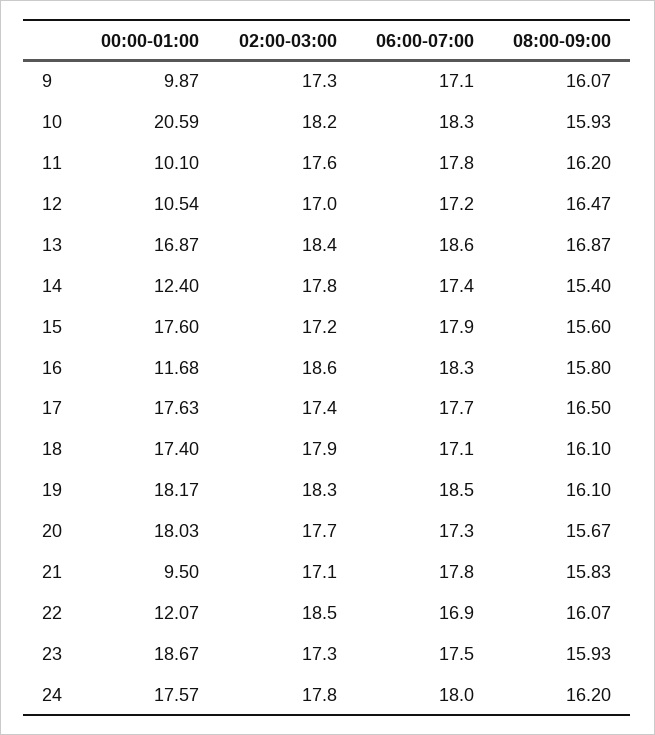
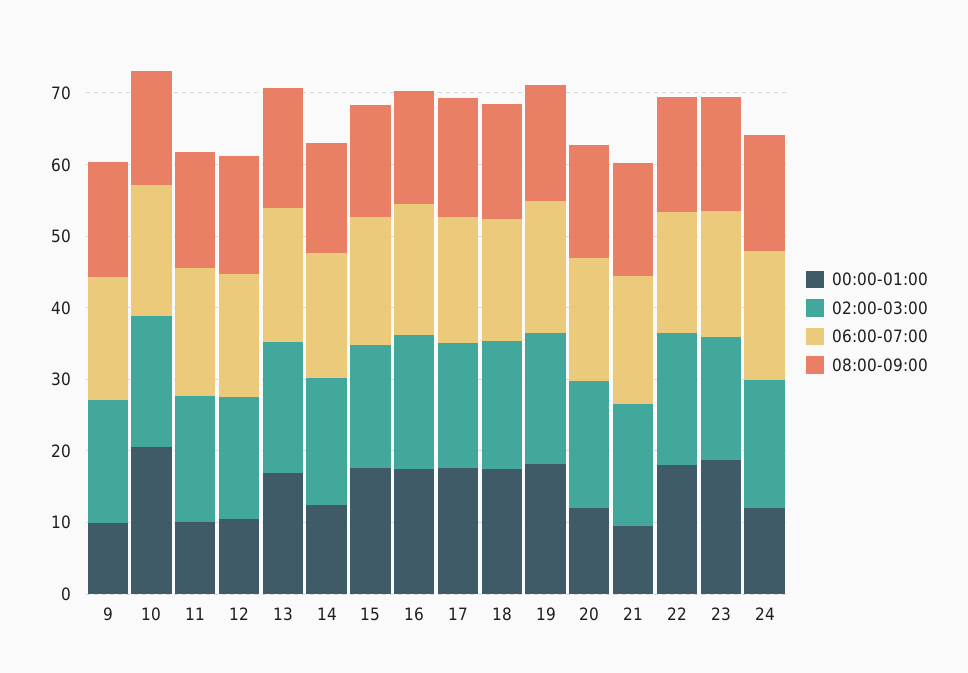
00:00-01:00, 16: 11.68 -> 18
00:00-01:00, 20: 18.03 -> 12
00:00-01:00, 22: 12.07 -> 18
00:00-01:00, 24: 17.57 -> 12

